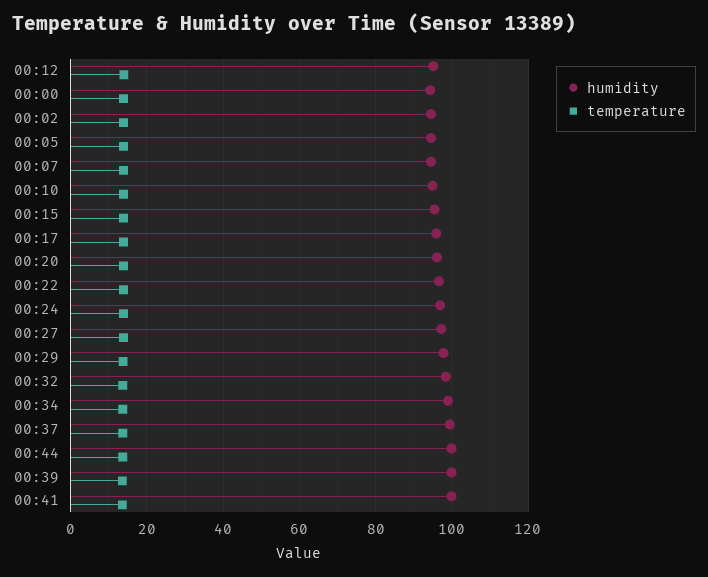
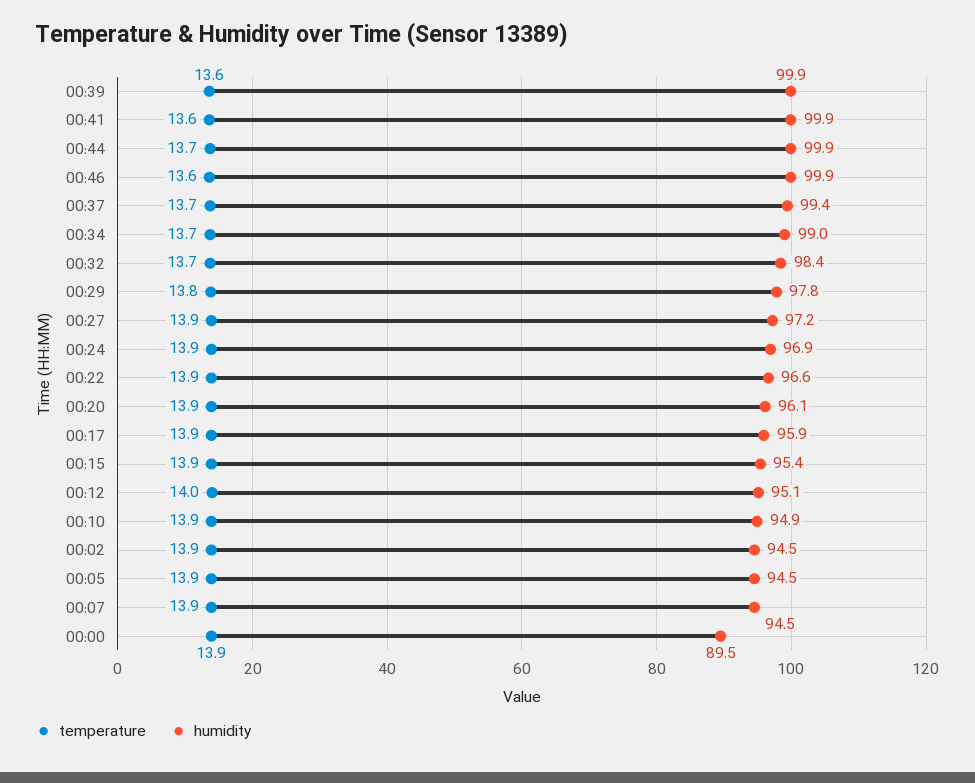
humidity, 00:00: 94 -> 89.5
temperature, 00:46: none -> 13.6
humidity, 00:46: none -> 99.9

